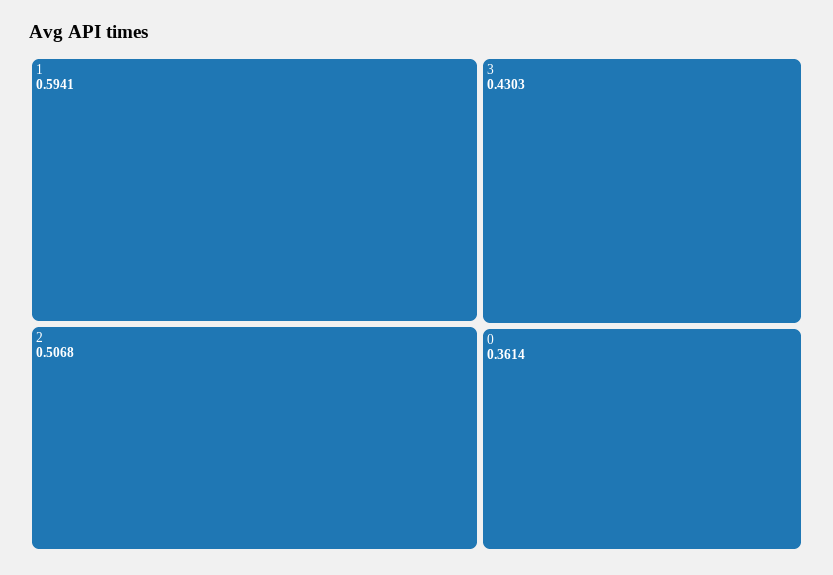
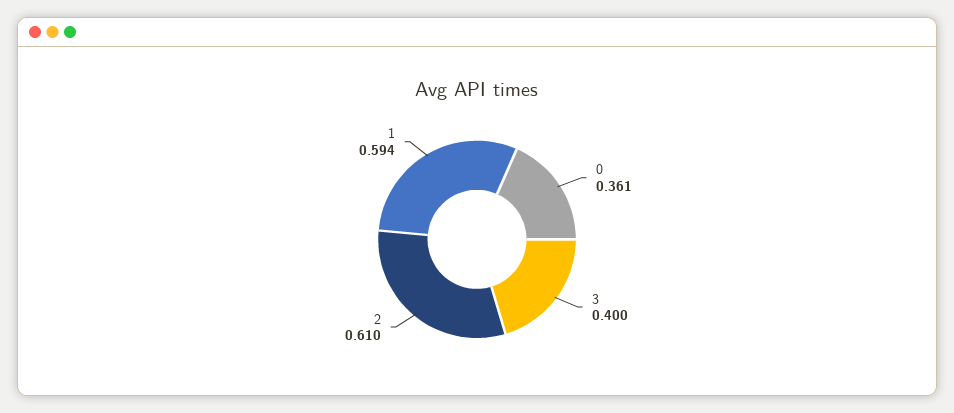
2: 0.5068 -> 0.61
3: 0.4303 -> 0.4

